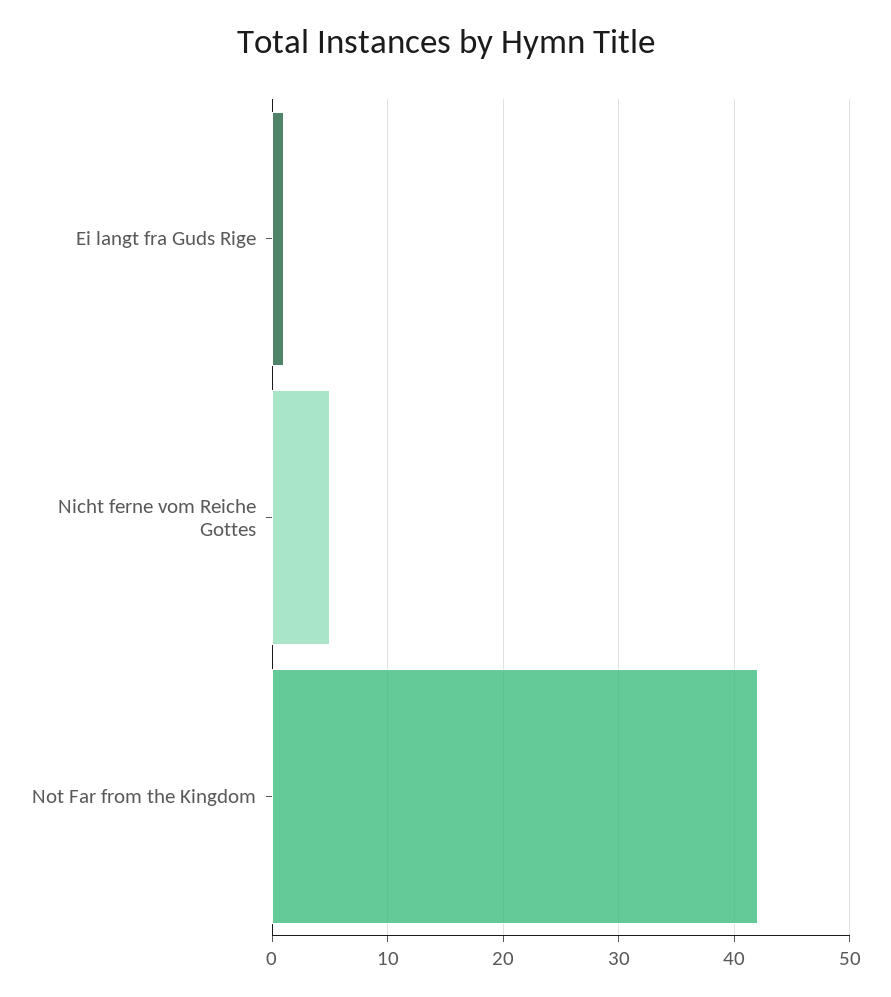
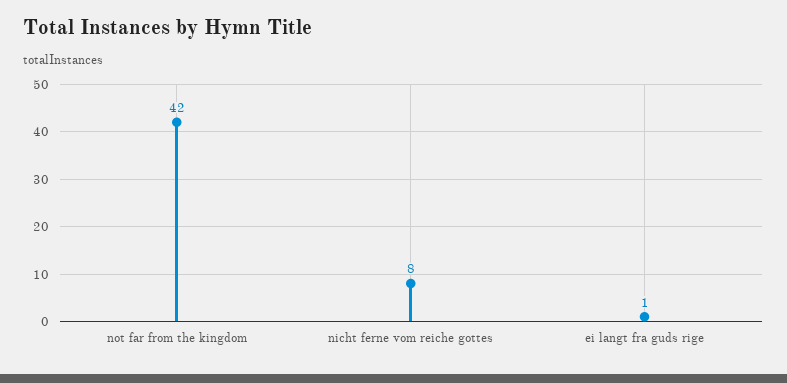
Nicht ferne vom Reiche Gottes: 5 -> 8

